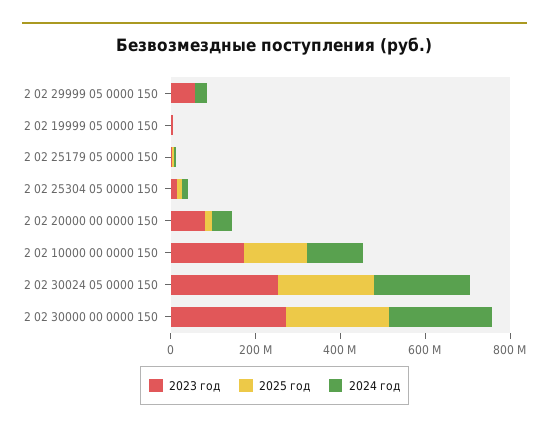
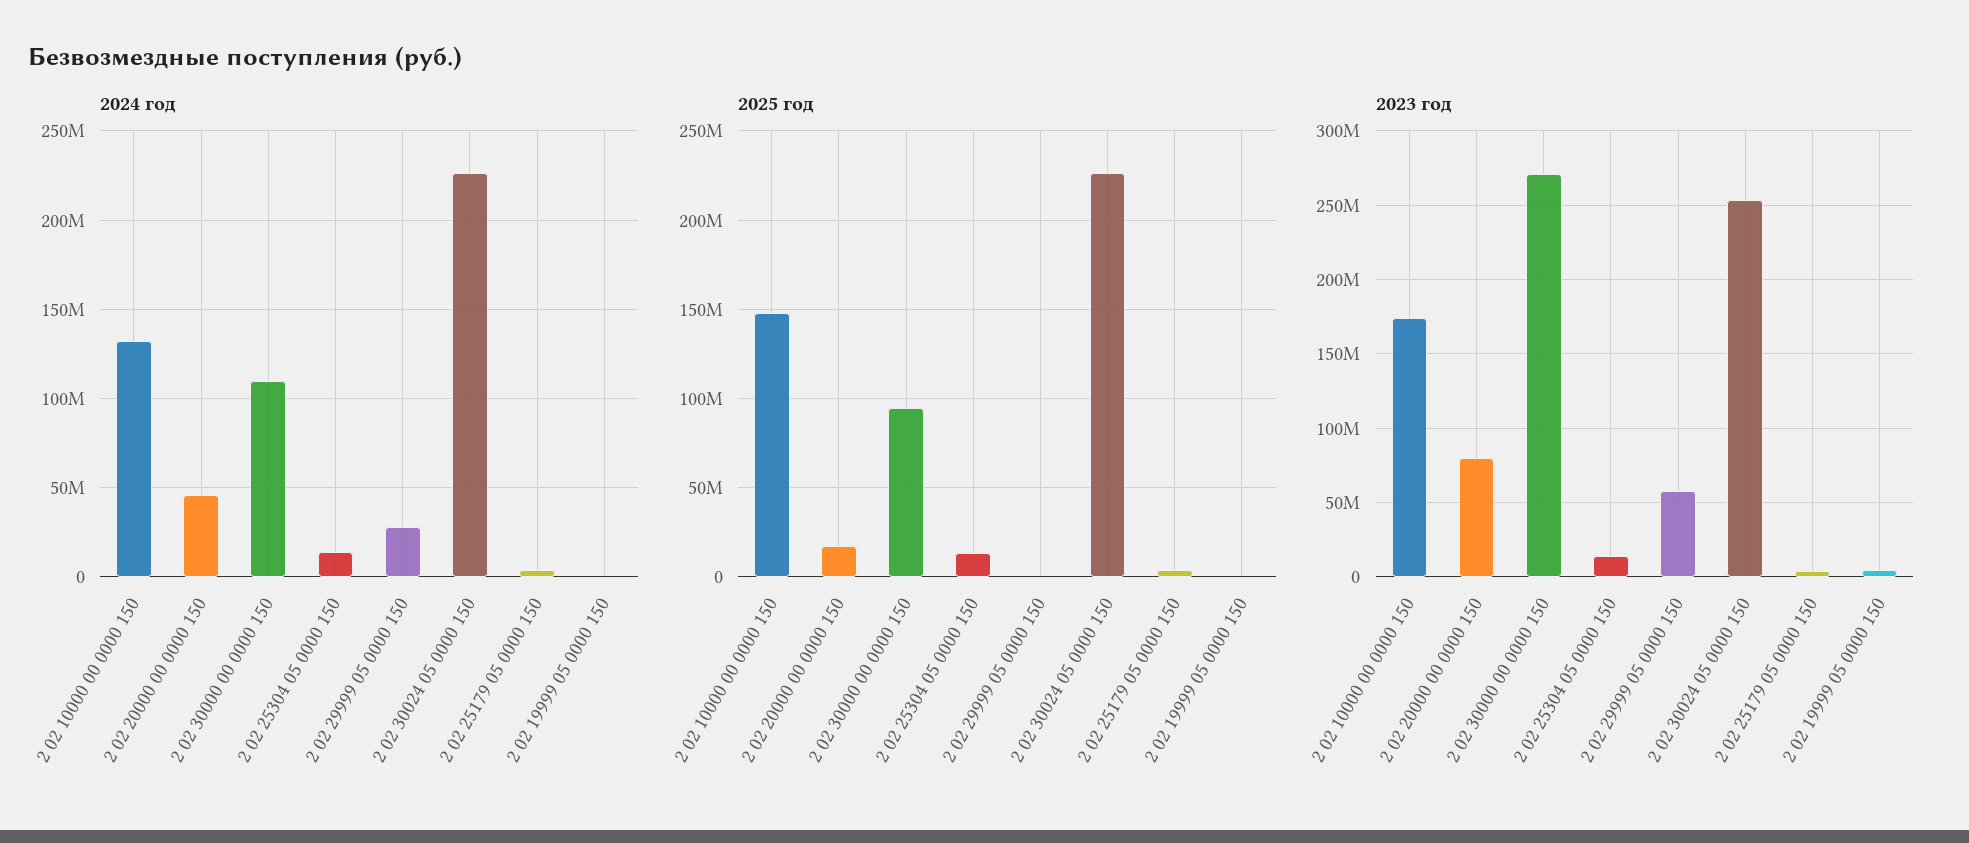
2025 год, 2 02 30000 00 0000 150: 250000000 -> 95000000
2024 год, 2 02 30000 00 0000 150: 250000000 -> 110000000

